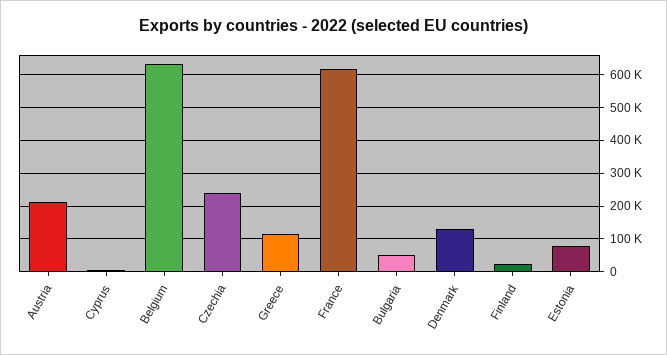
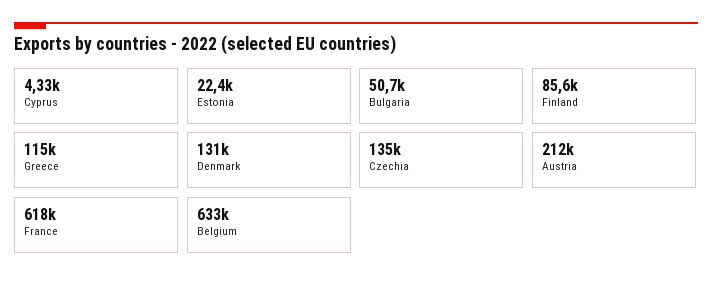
Czechia: 240000 -> 135000
Finland: 20000 -> 85600
Estonia: 80000 -> 22400

